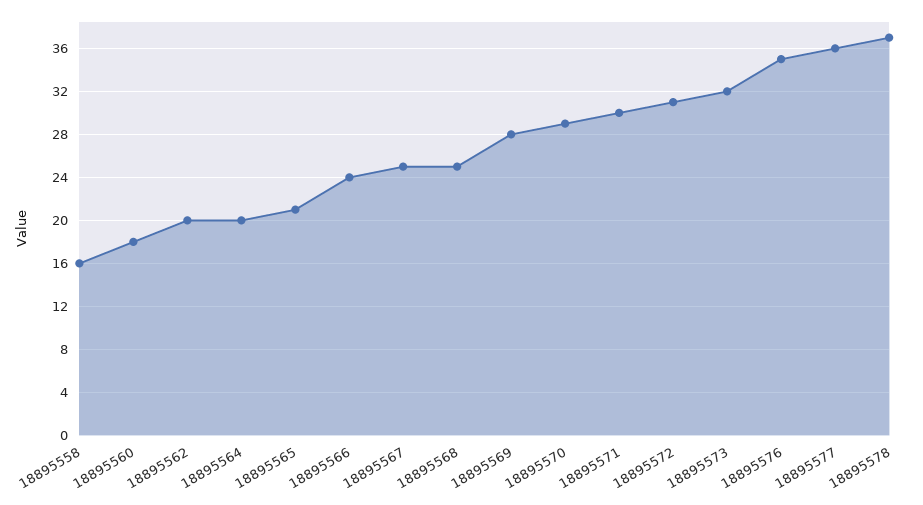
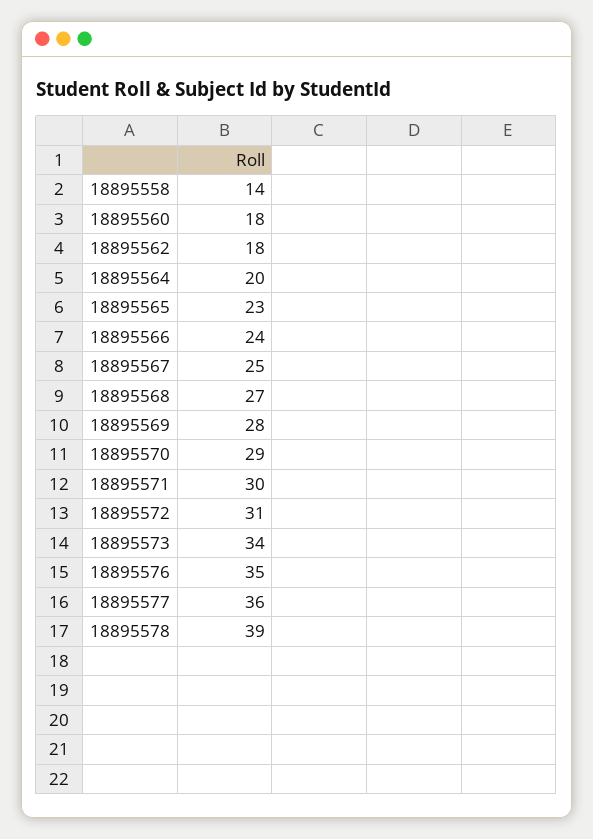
18895558: 16 -> 14
18895562: 20 -> 18
18895565: 21 -> 23
18895568: 25 -> 27
18895573: 32 -> 34
18895578: 37 -> 39

